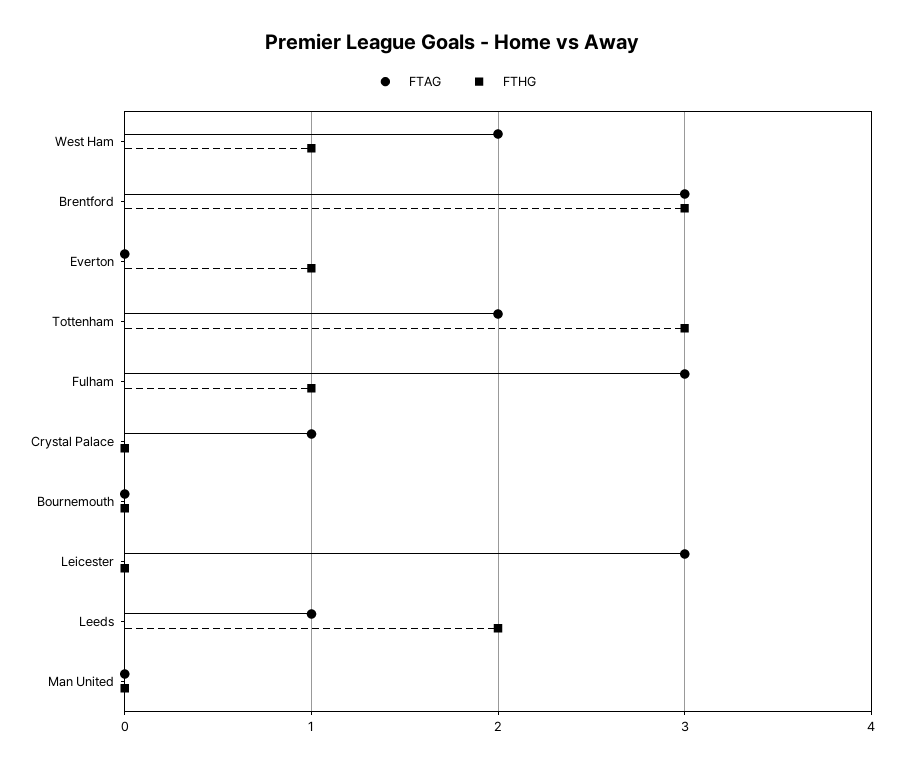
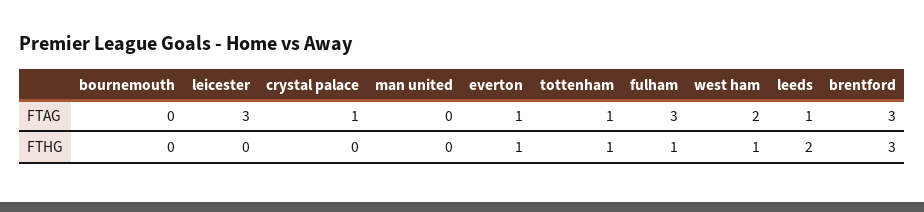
FTAG, Everton: 0 -> 1
FTAG, Tottenham: 2 -> 1
FTHG, Tottenham: 3 -> 1

